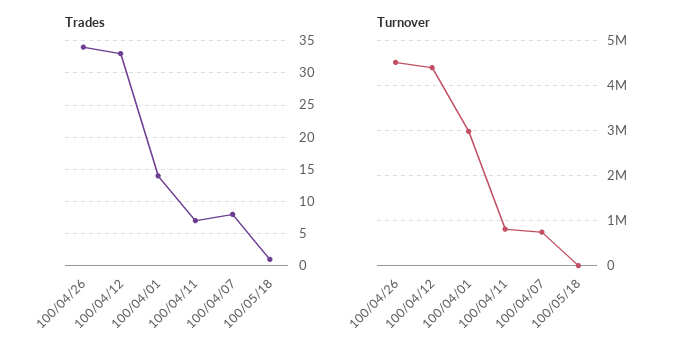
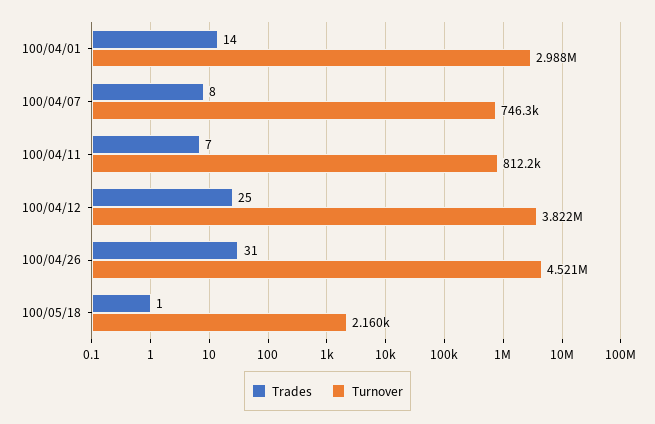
Trades, 100/04/26: 34 -> 31
Trades, 100/04/12: 33 -> 25
Turnover, 100/04/12: 4400000 -> 3822000

